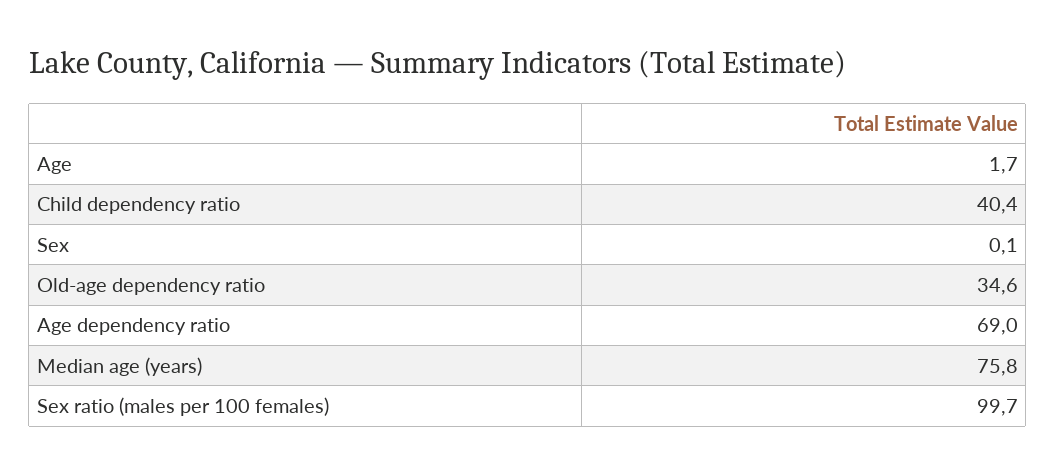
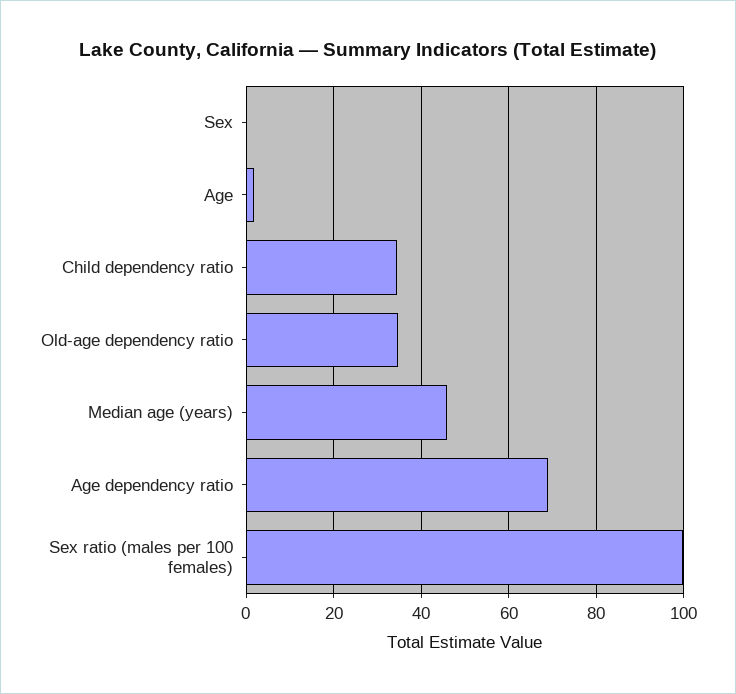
Child dependency ratio: 40.4 -> 34
Median age (years): 75.8 -> 46

